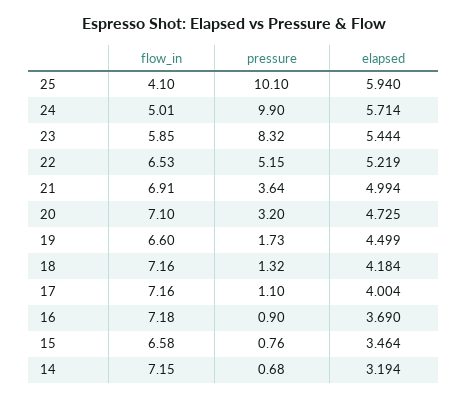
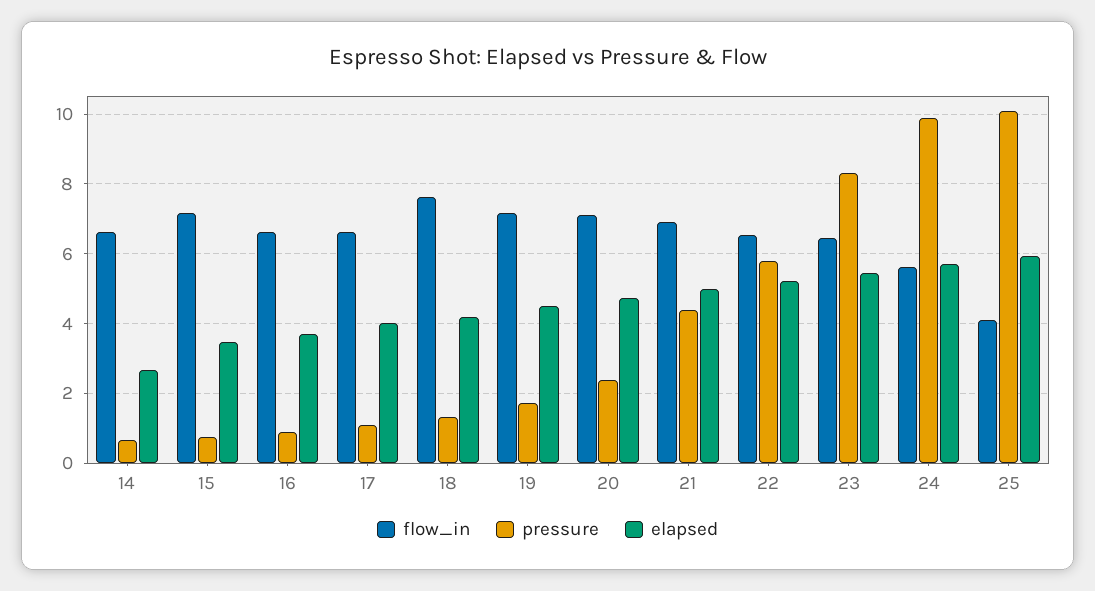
flow_in, 24: 5.01 -> 5.6
flow_in, 23: 5.85 -> 6.4
pressure, 22: 5.15 -> 5.8
pressure, 21: 3.64 -> 4.4
pressure, 20: 3.2 -> 2.4
flow_in, 19: 6.6 -> 7.2
flow_in, 18: 7.16 -> 7.6
flow_in, 17: 7.16 -> 6.6
flow_in, 16: 7.18 -> 6.6
flow_in, 15: 6.58 -> 7.2
flow_in, 14: 7.15 -> 6.6
elapsed, 14: 3.194 -> 2.6

